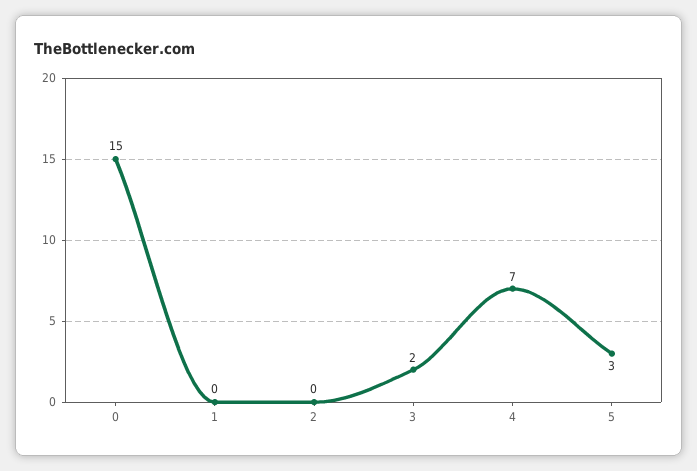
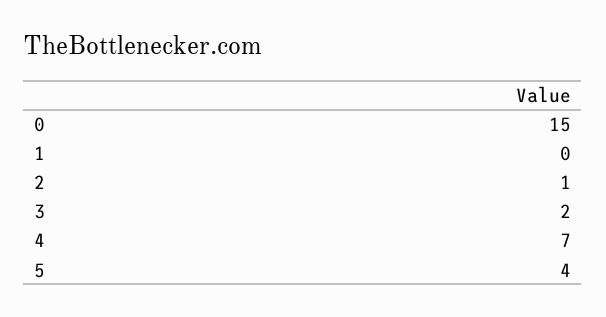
2: 0 -> 1
5: 3 -> 4

